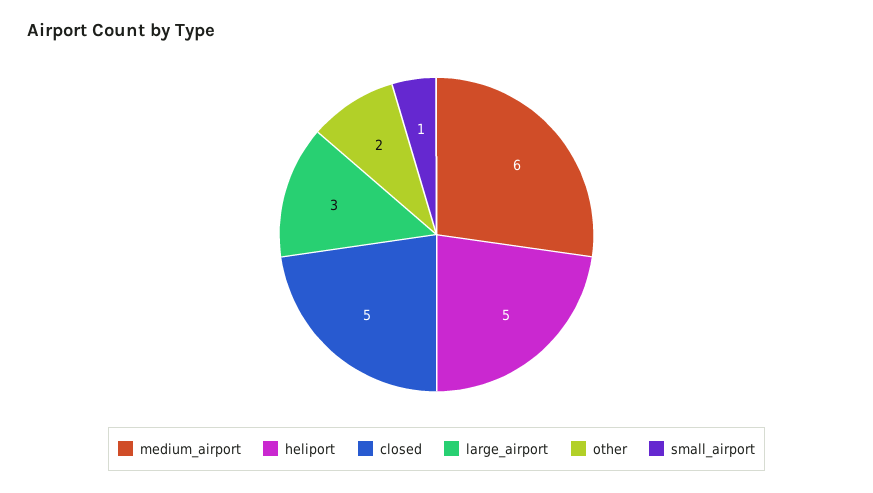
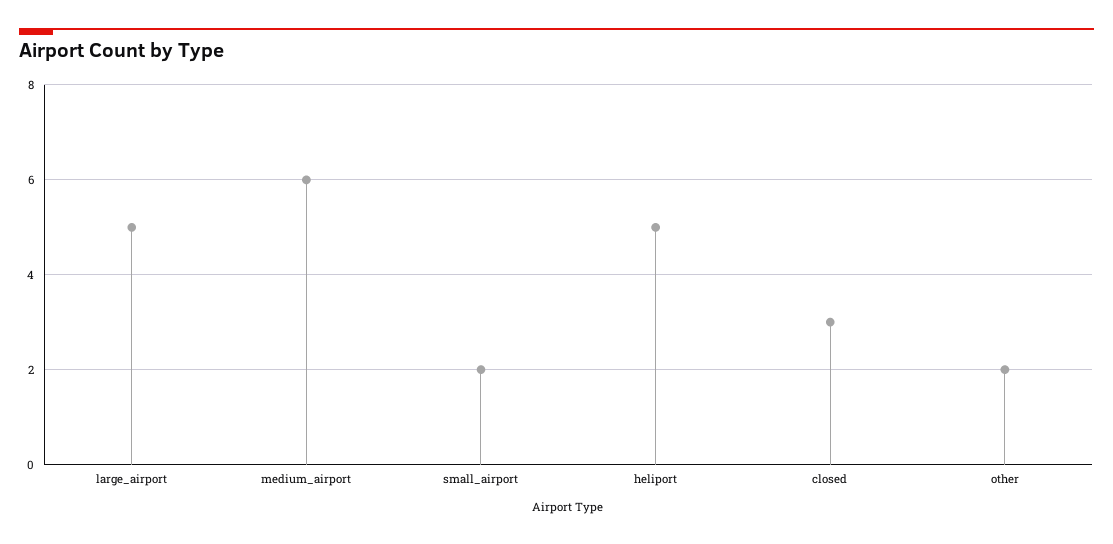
closed: 5 -> 3
large_airport: 3 -> 5
small_airport: 1 -> 2

